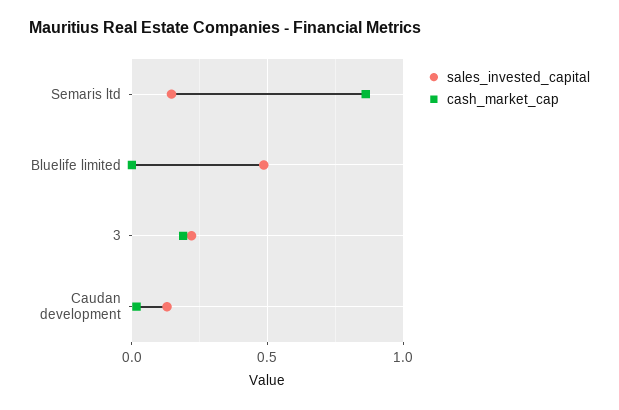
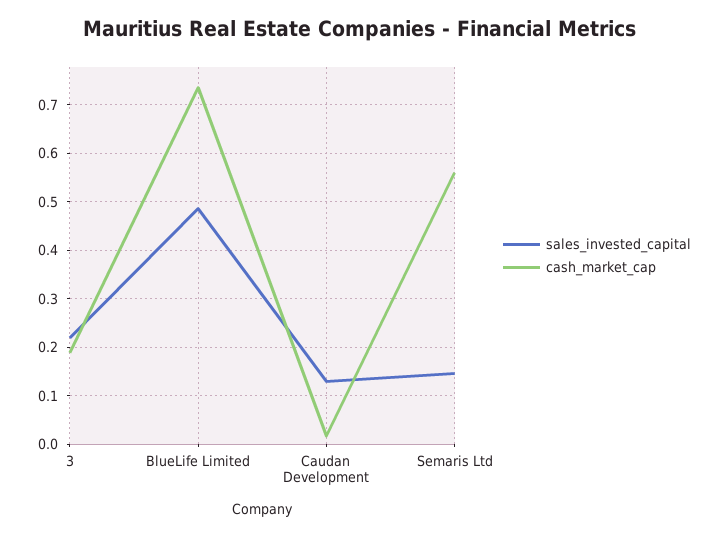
cash_market_cap, Semaris ltd: 0.85 -> 0.56
cash_market_cap, Bluelife limited: 0 -> 0.74

